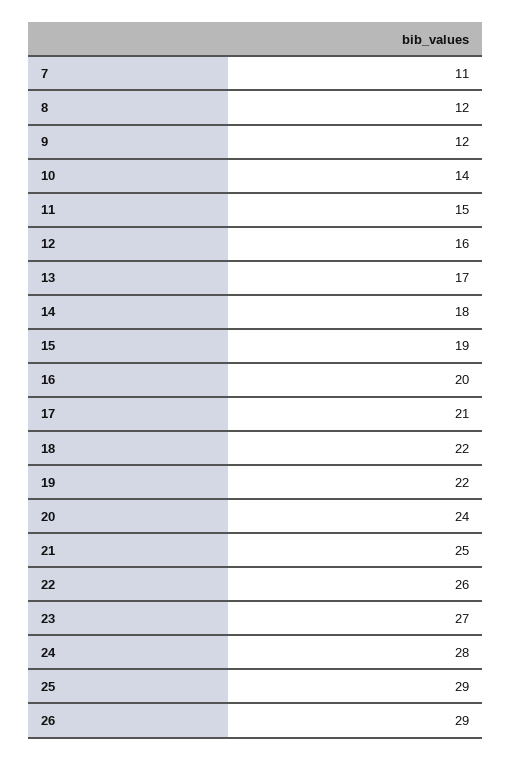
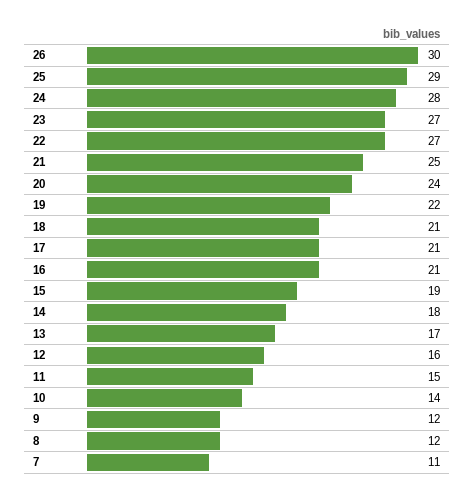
16: 20 -> 21
18: 22 -> 21
22: 26 -> 27
26: 29 -> 30

